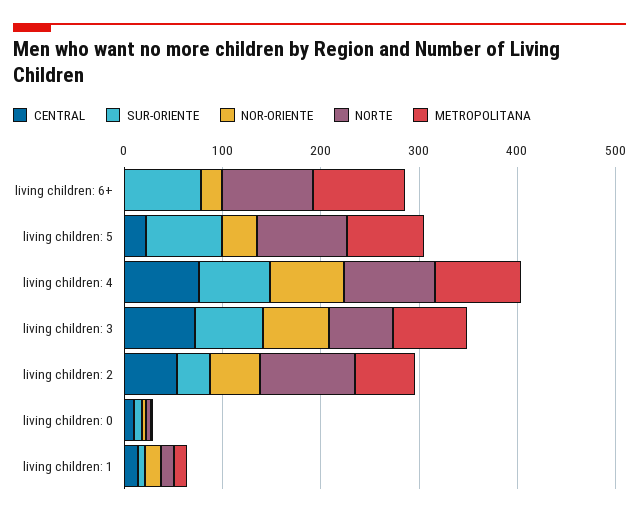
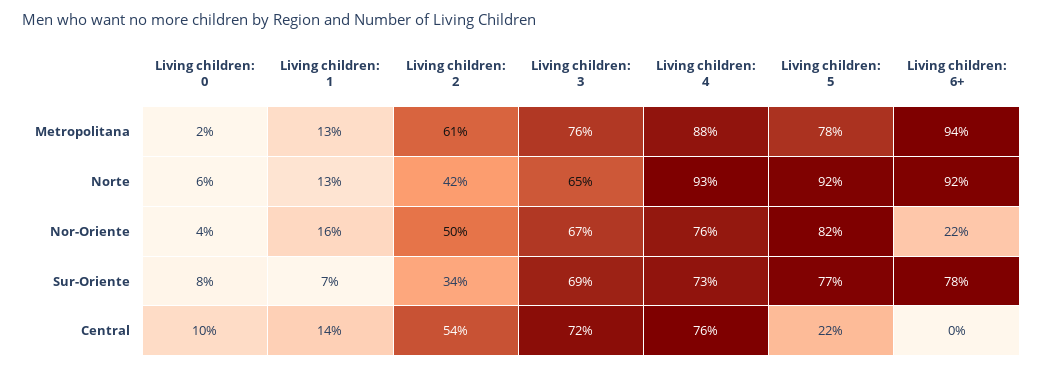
NOR-ORIENTE, living children: 5: 40 -> 82
NORTE, living children: 2: 100 -> 42

